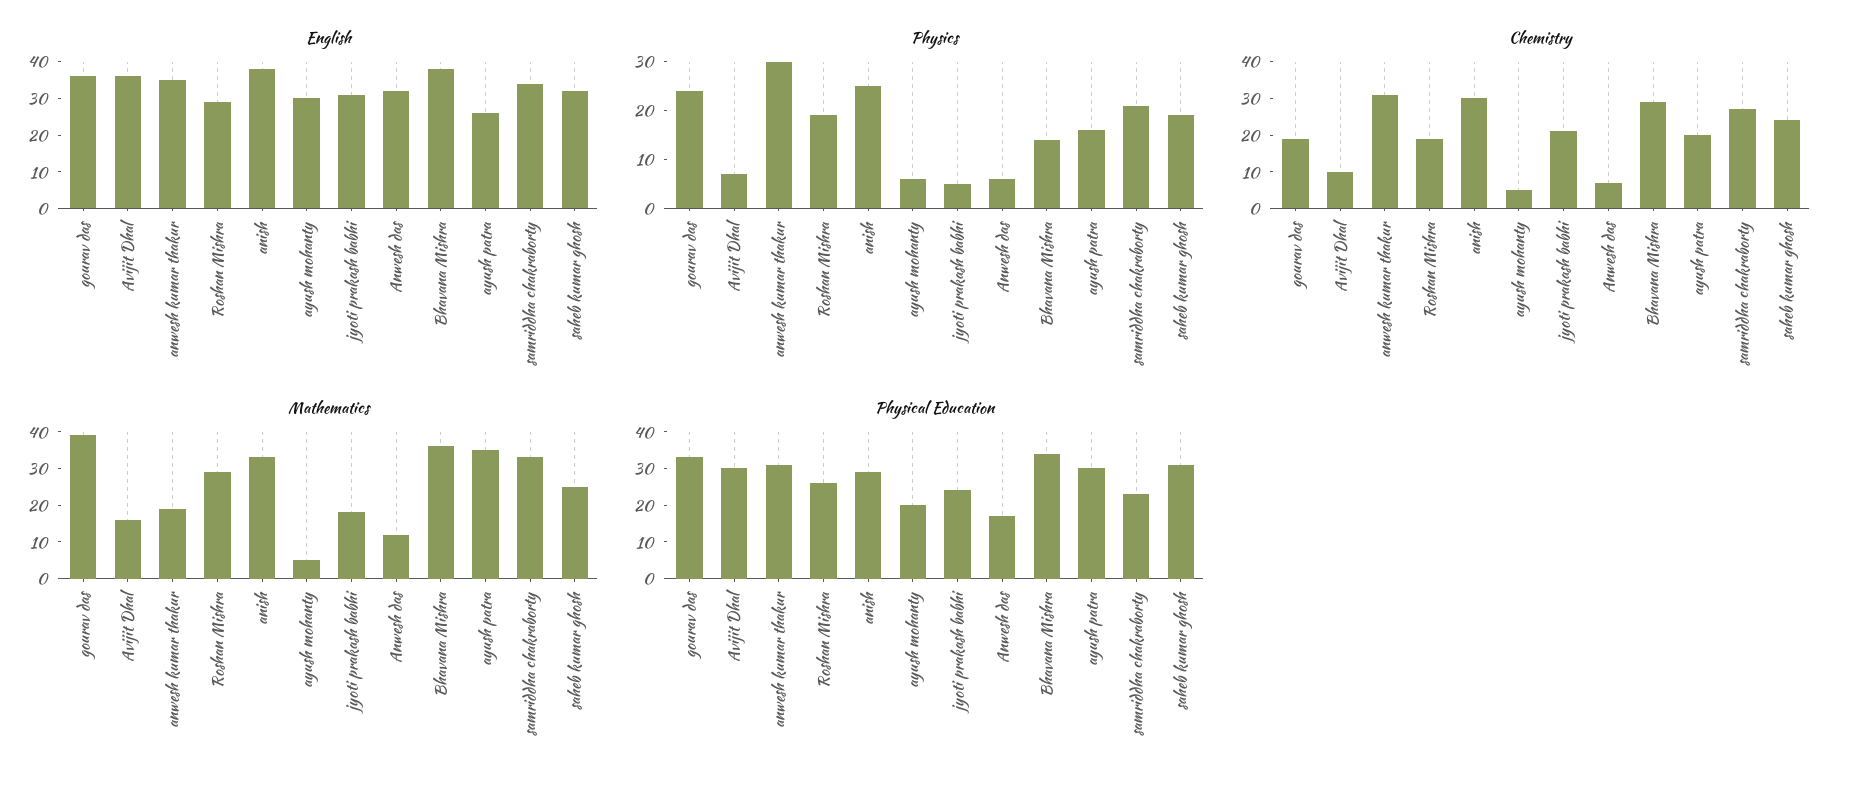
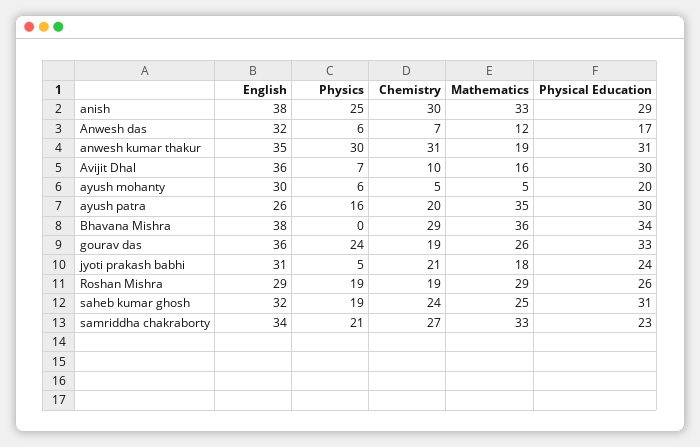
Physics, Bhavana Mishra: 15 -> 0
Mathematics, gourav das: 40 -> 26

